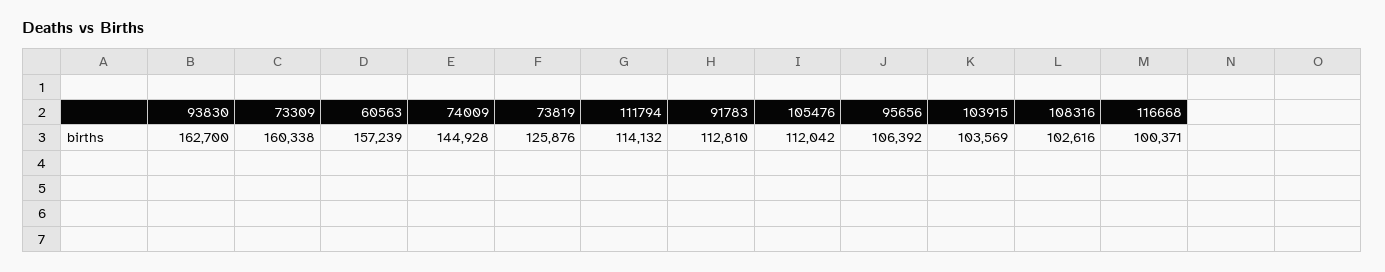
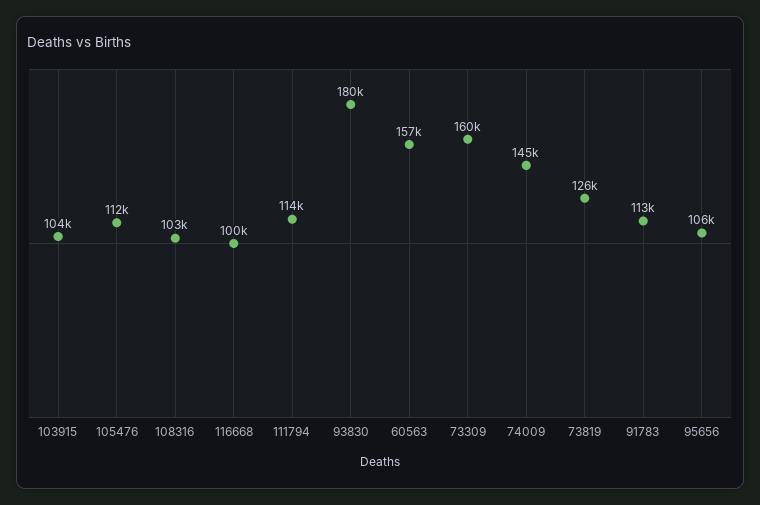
93830: 162700 -> 180000

